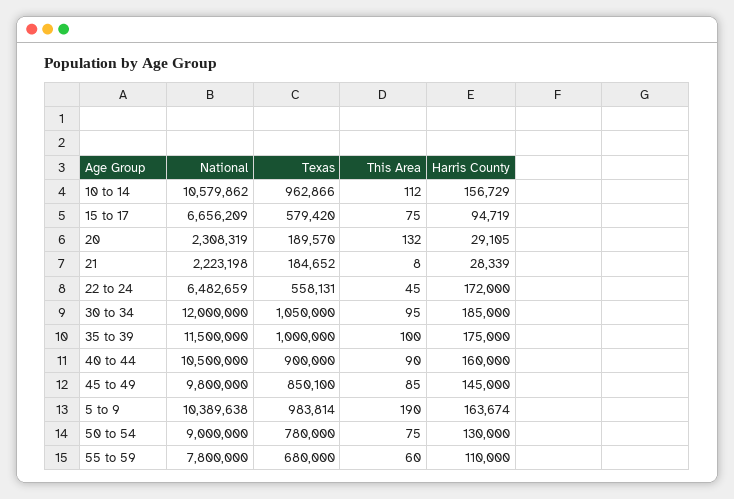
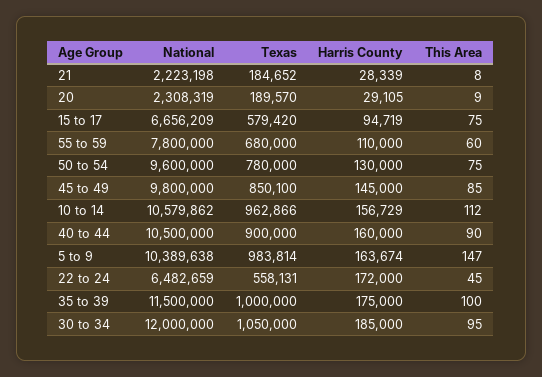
This Area, 20: 132 -> 9
This Area, 5 to 9: 190 -> 147
National, 50 to 54: 9000000 -> 9600000

